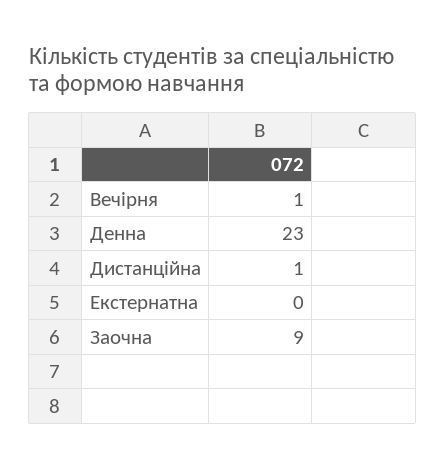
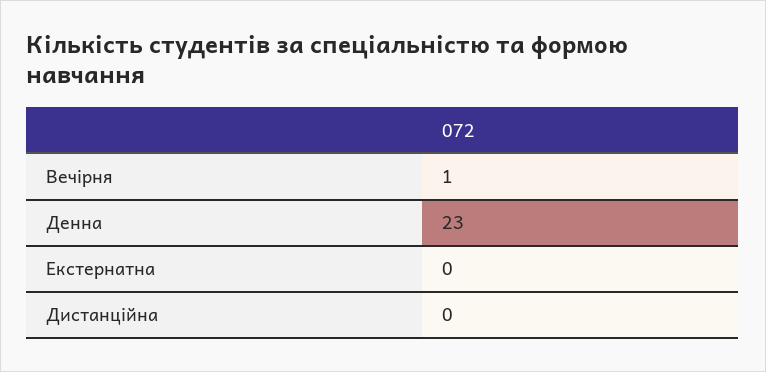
Дистанційна: 1 -> 0
Заочна: 9 -> none

